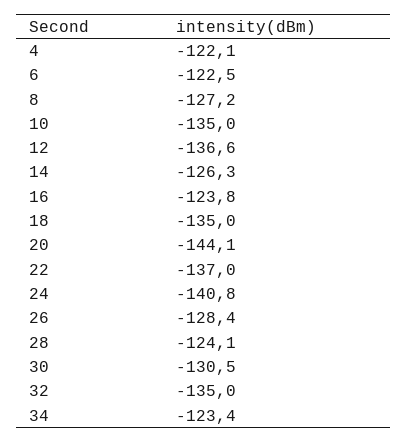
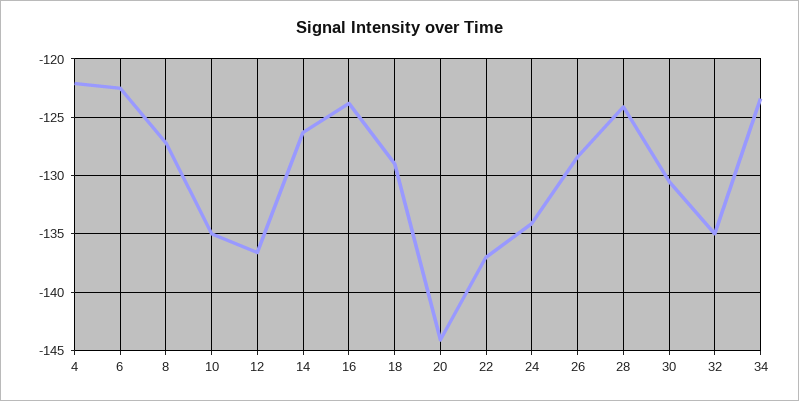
18: -135 -> -129
24: -140.8 -> -134

